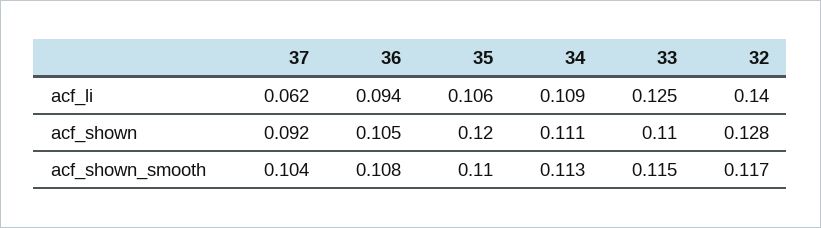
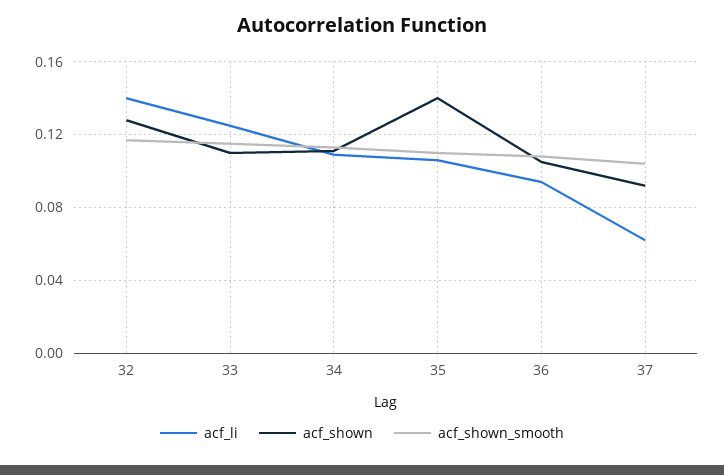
acf_shown, 35: 0.12 -> 0.14

